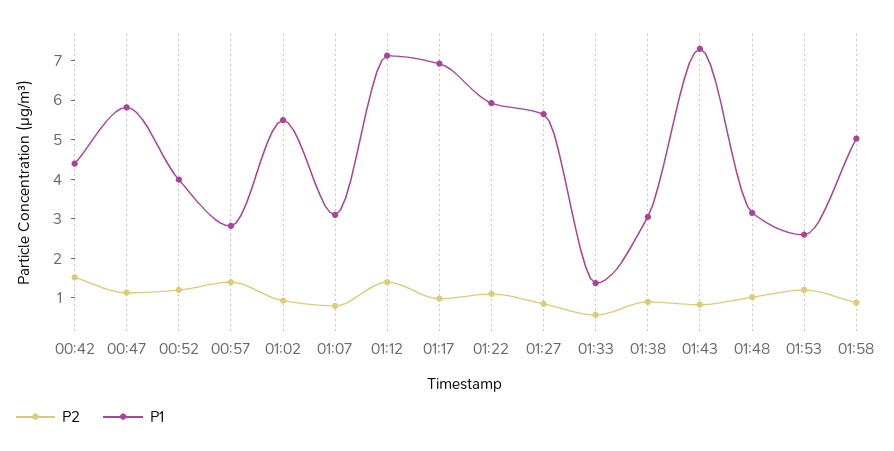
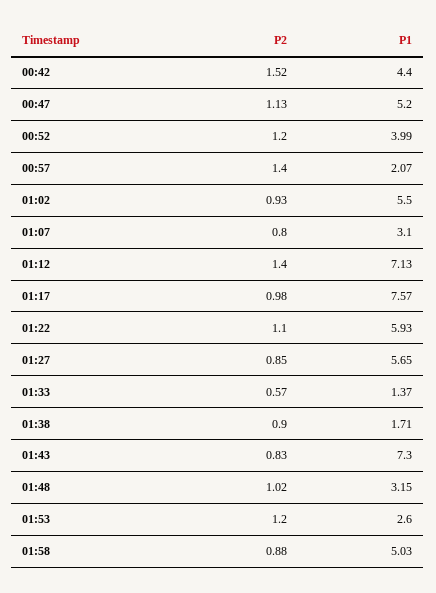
P1, 00:47: 5.75 -> 5.2
P1, 00:57: 2.75 -> 2.07
P1, 01:17: 7 -> 7.57
P1, 01:38: 3 -> 1.71

